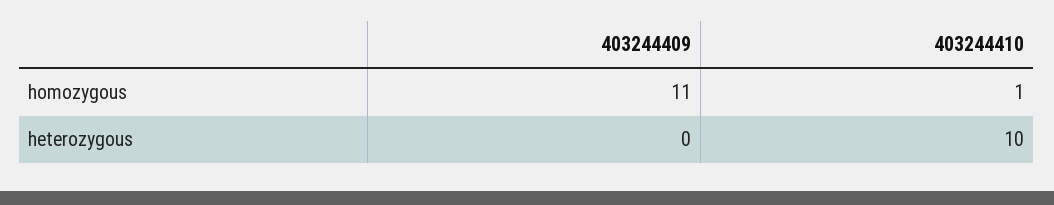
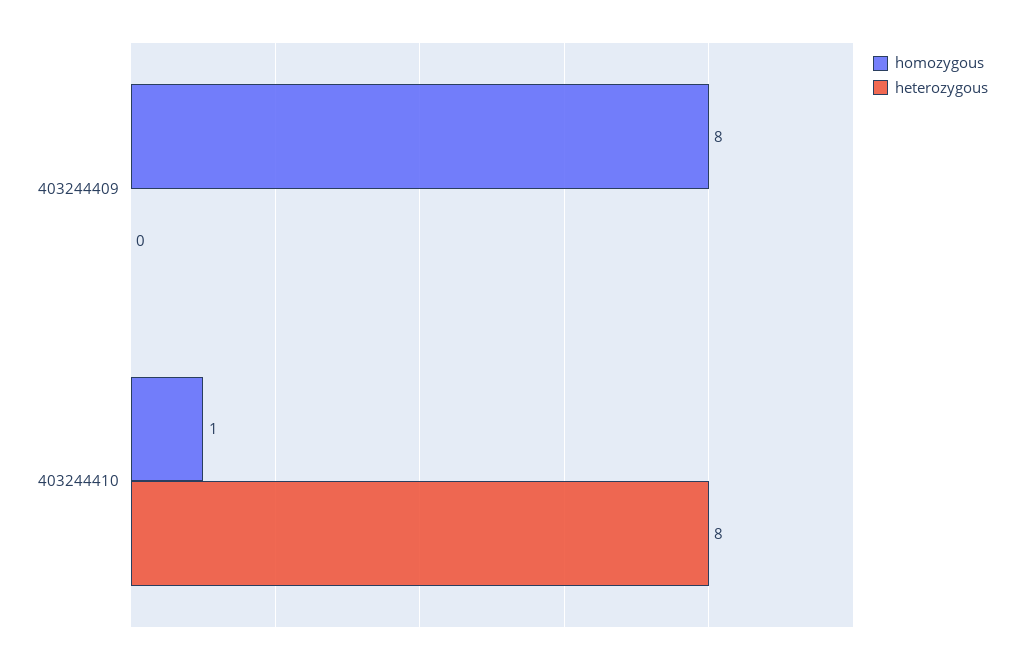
homozygous, 403244409: 11 -> 8
heterozygous, 403244410: 10 -> 8

